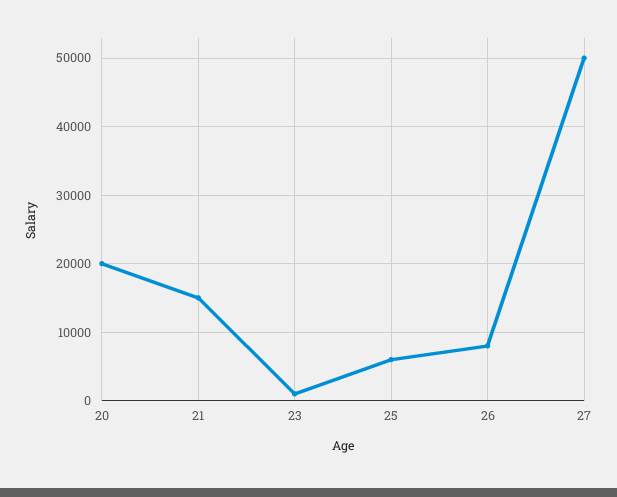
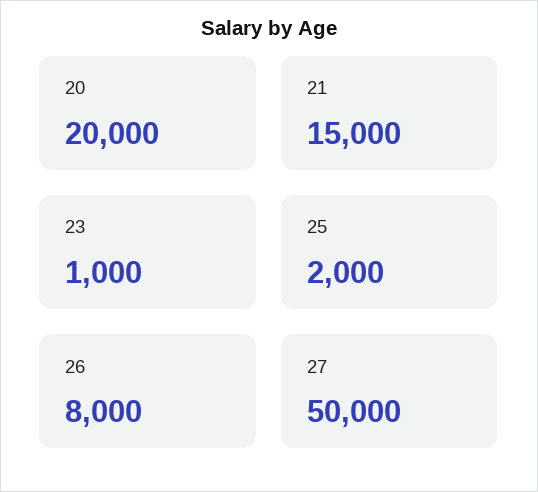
25: 6000 -> 2000

